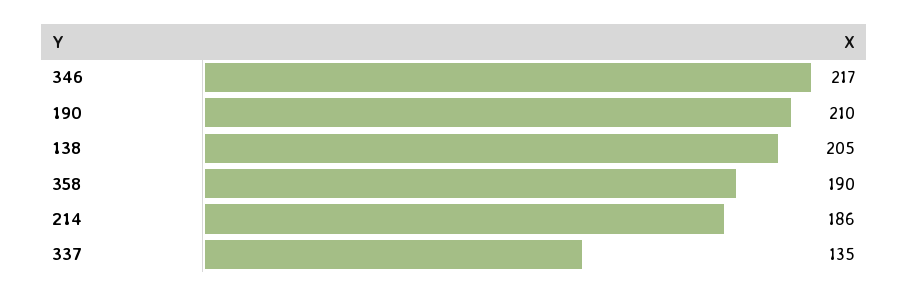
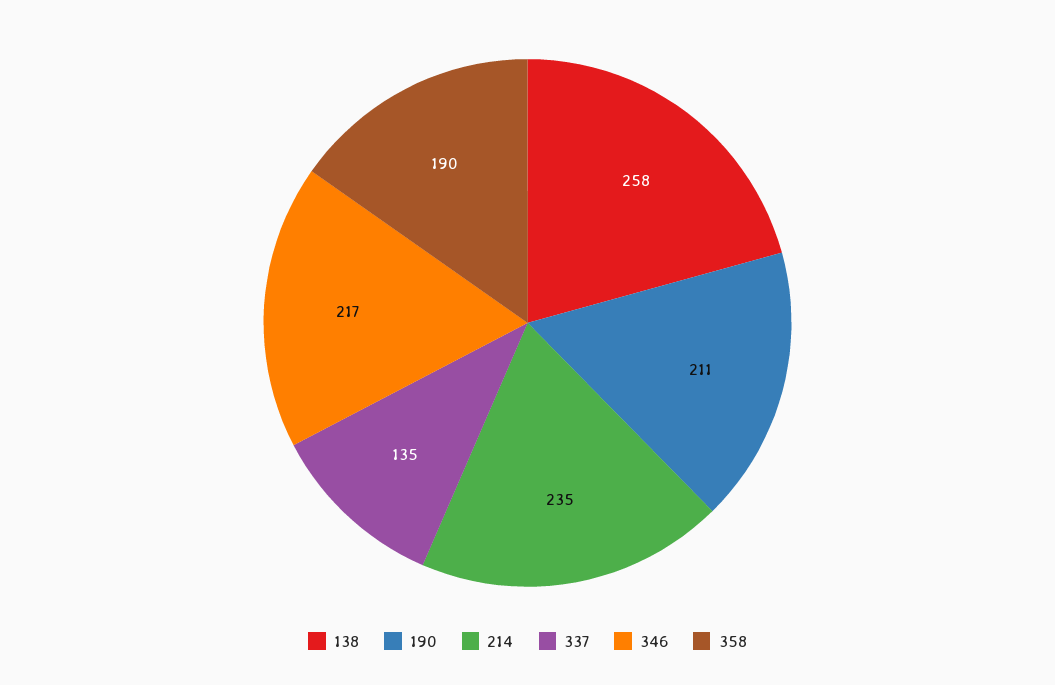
190: 210 -> 211
138: 205 -> 258
214: 186 -> 235

